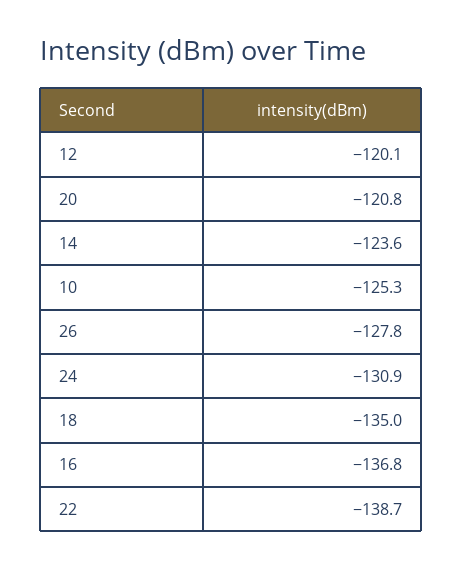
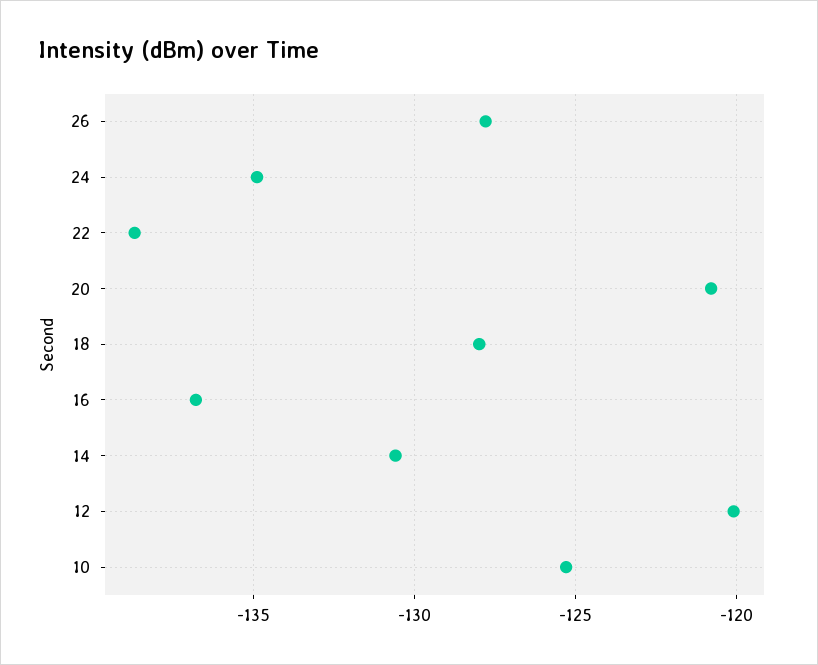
14: -123.6 -> -130.5
24: -130.9 -> -135
18: -135 -> -128

